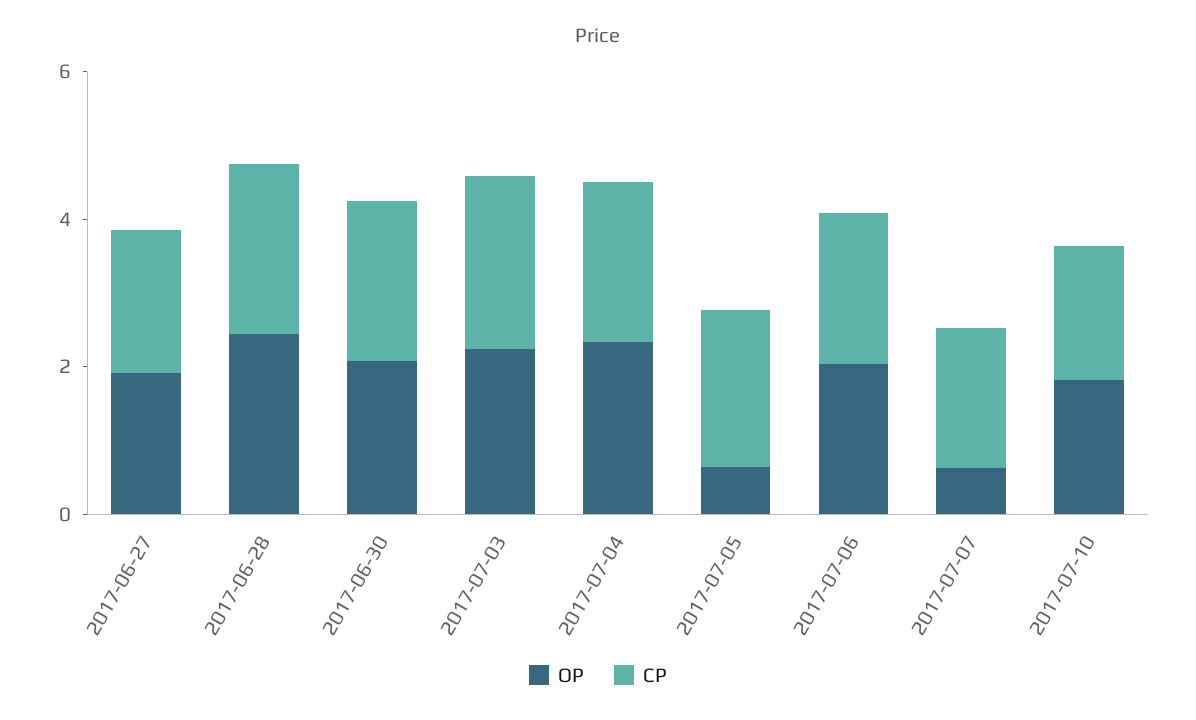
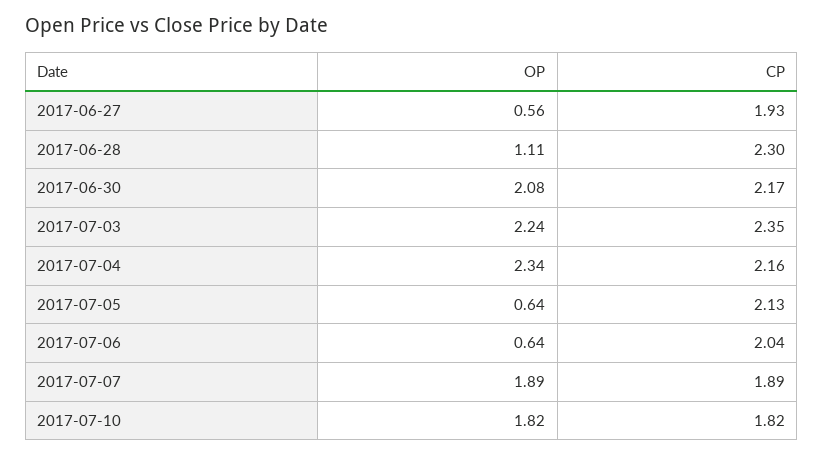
OP, 2017-06-27: 2 -> 0.56
OP, 2017-06-28: 2.5 -> 1.11
OP, 2017-07-06: 2 -> 0.64
OP, 2017-07-07: 0.5 -> 1.89

